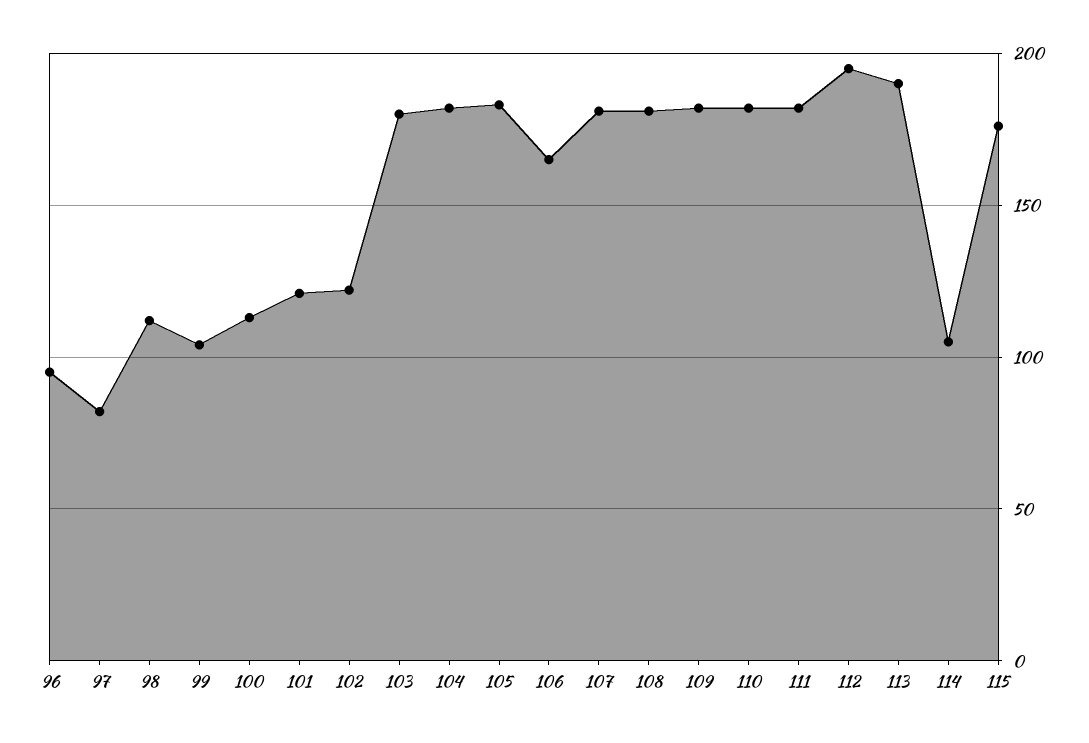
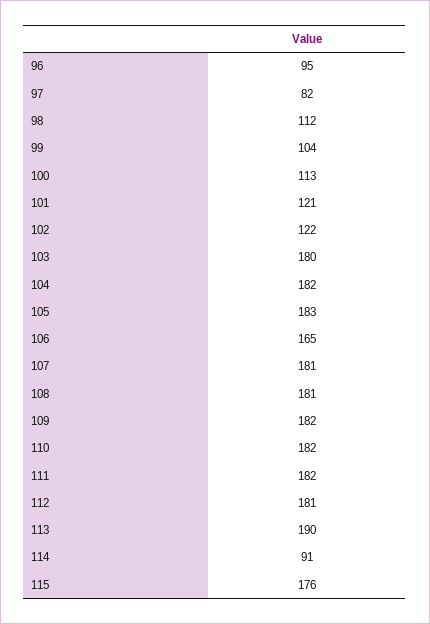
112: 195 -> 181
114: 105 -> 91

